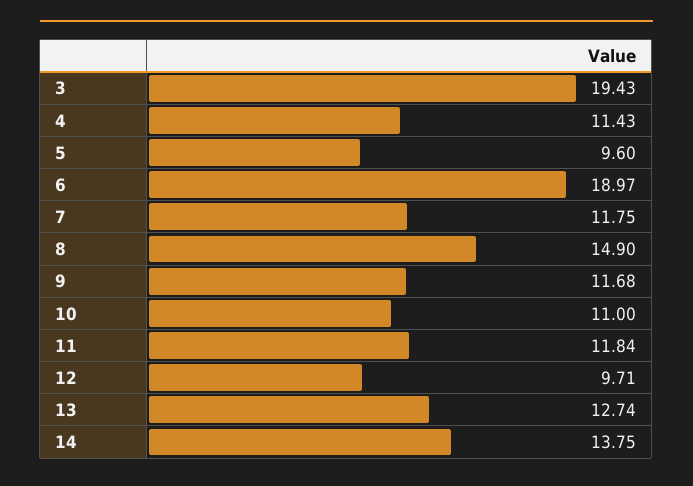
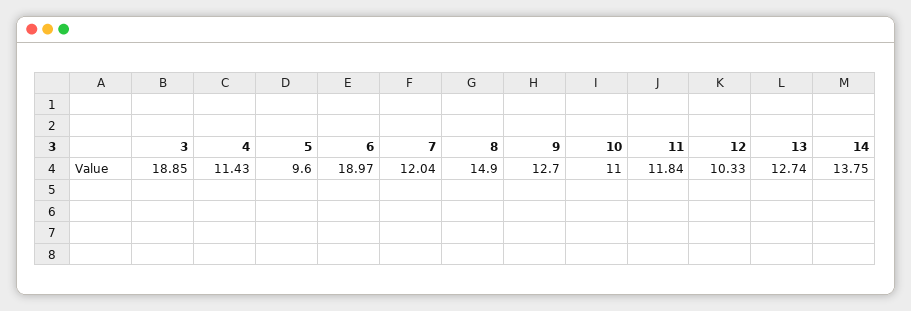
3: 19.43 -> 18.85
7: 11.75 -> 12.04
9: 11.68 -> 12.7
12: 9.71 -> 10.33

